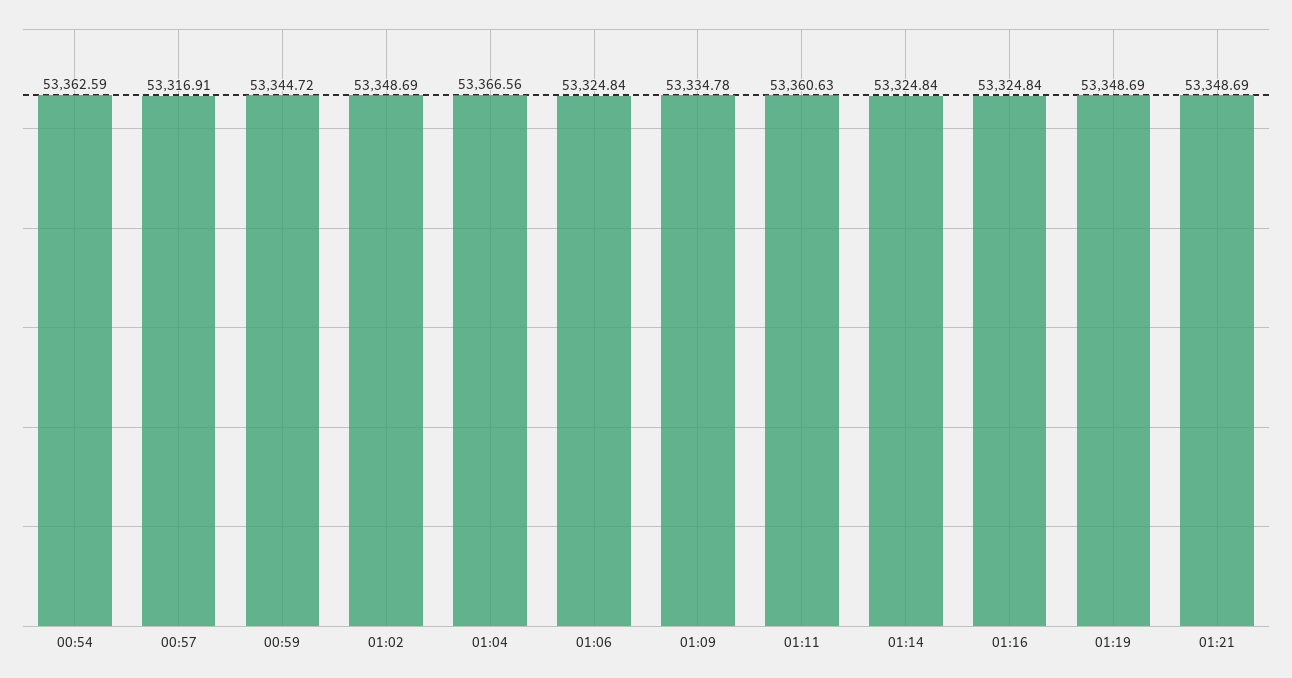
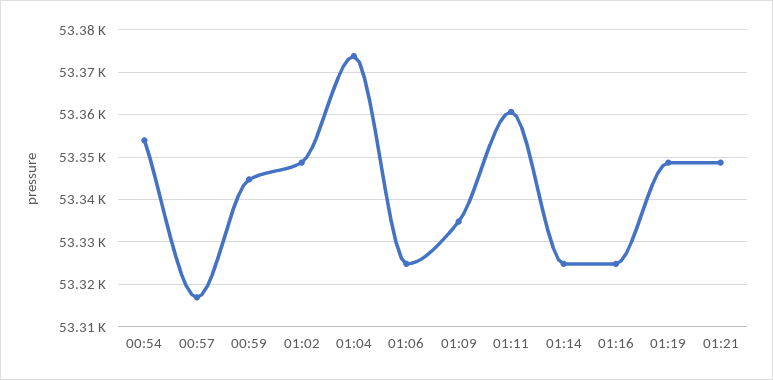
00:54: 53362.59 -> 53354
01:04: 53366.56 -> 53374

